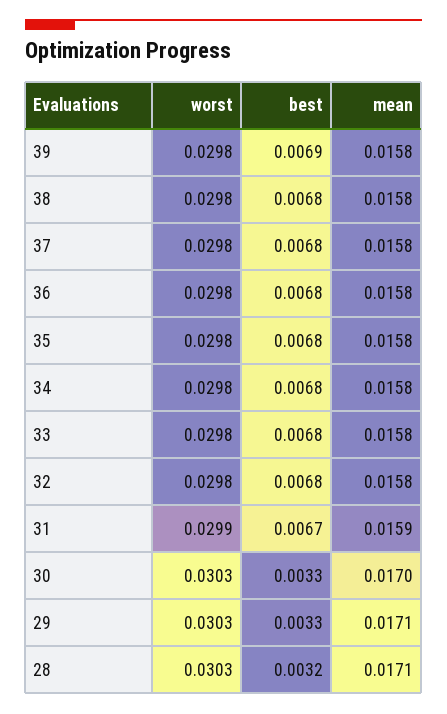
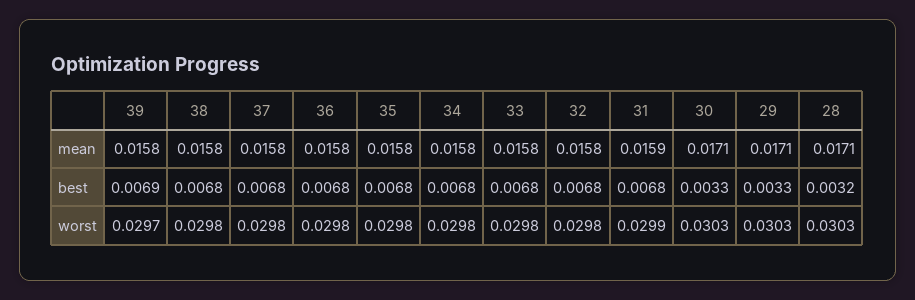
worst, 39: 0.0298 -> 0.0297
best, 31: 0.0067 -> 0.0068
mean, 30: 0.017 -> 0.0171

